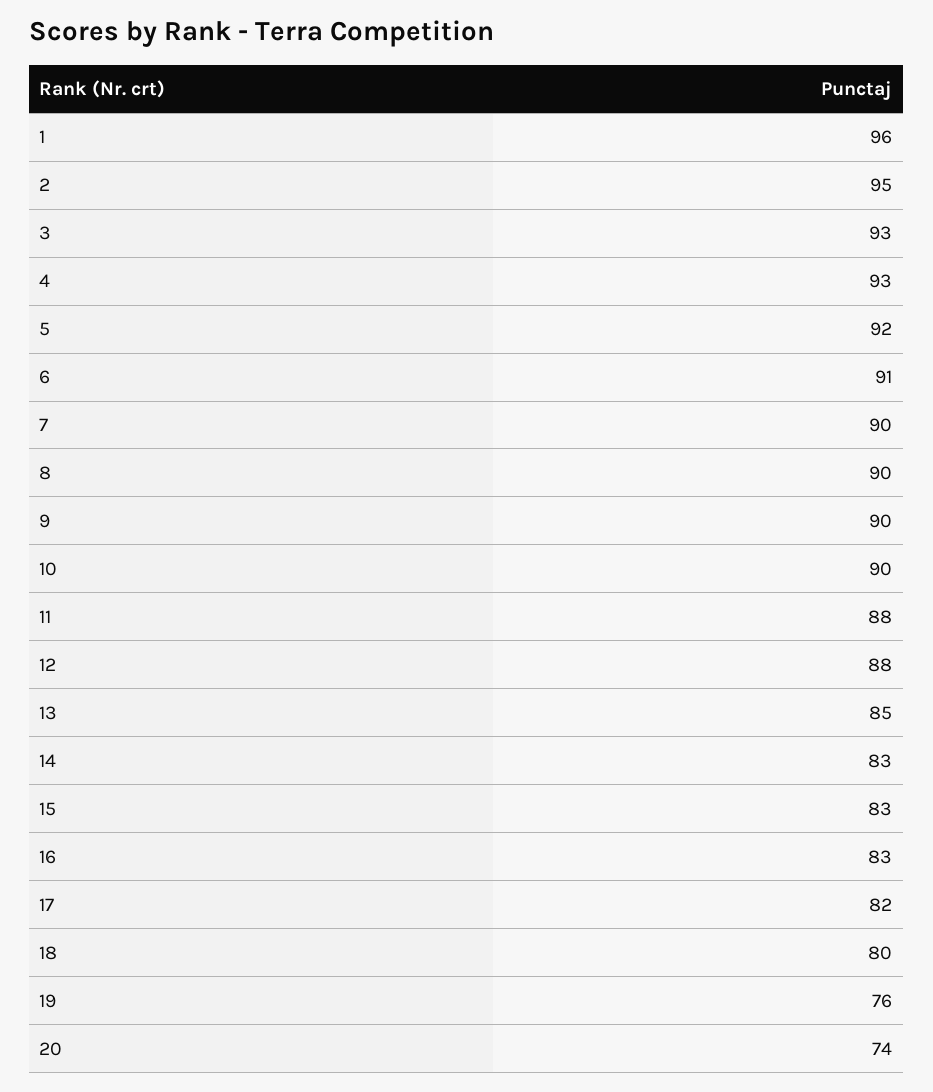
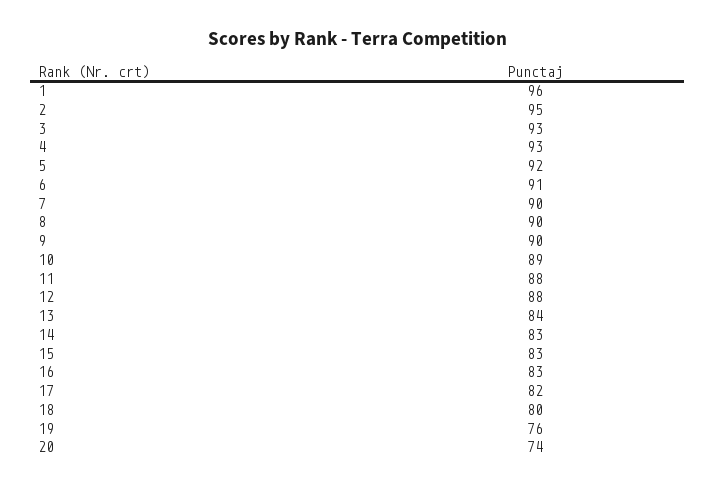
10: 90 -> 89
13: 85 -> 84

